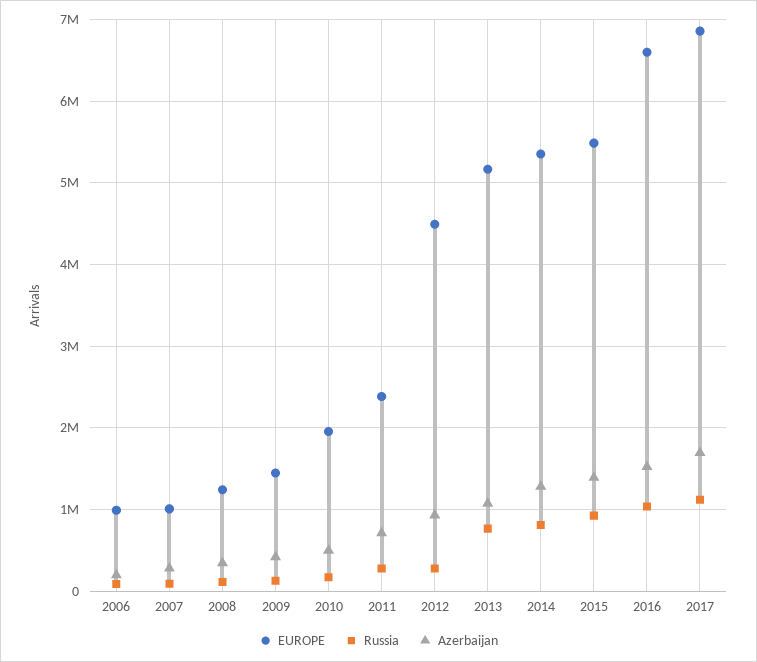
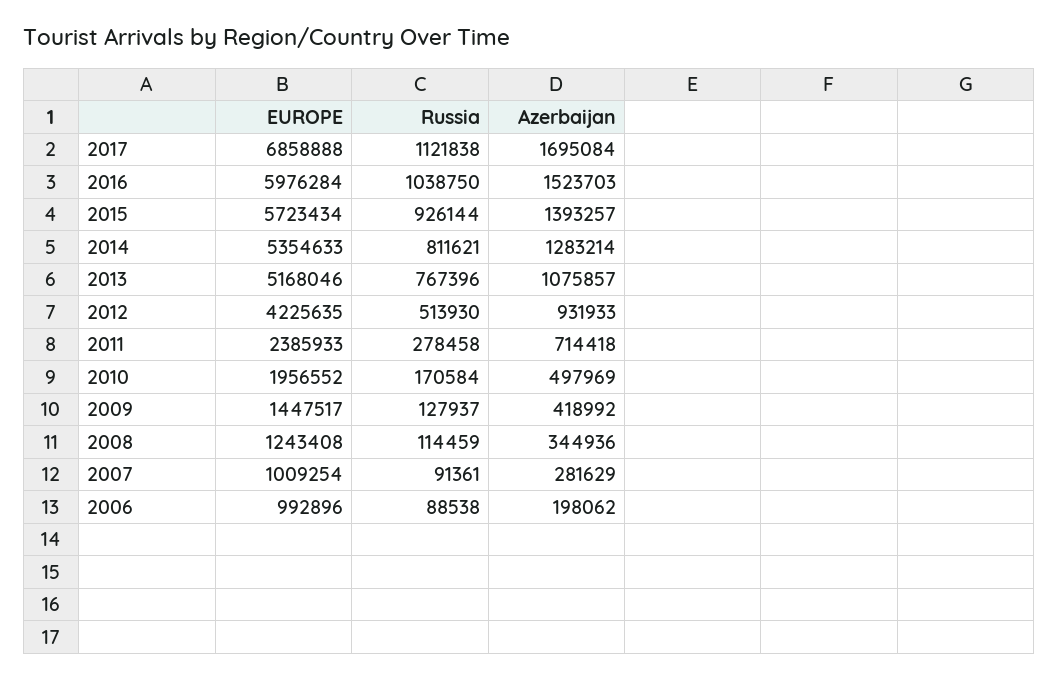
EUROPE, 2012: 4500000 -> 4225635
Russia, 2012: 300000 -> 513930
EUROPE, 2015: 5500000 -> 5723434
EUROPE, 2016: 6600000 -> 5976284

